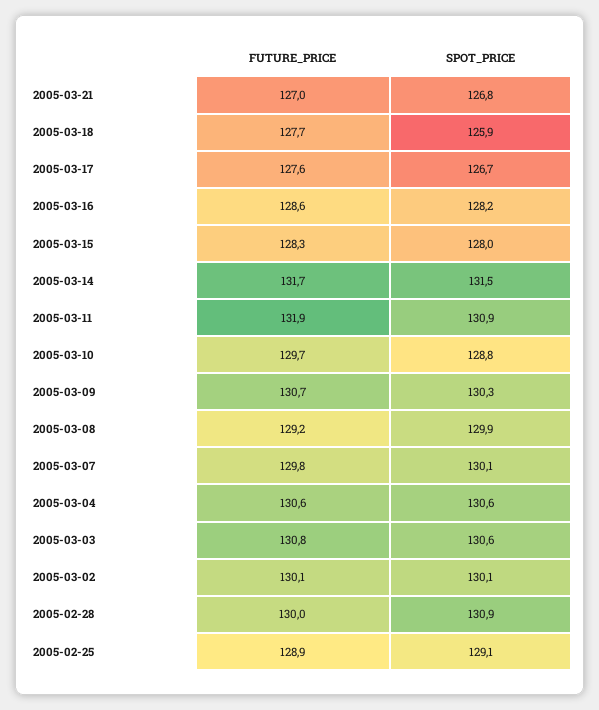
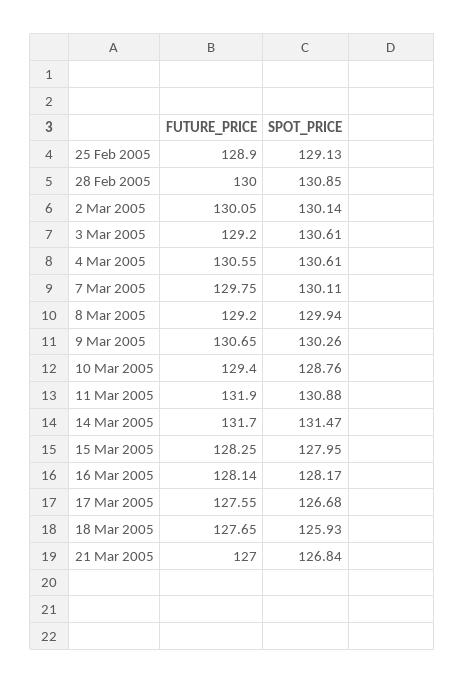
FUTURE_PRICE, 2005-03-16: 128.6 -> 128.14
FUTURE_PRICE, 2005-03-10: 129.7 -> 129.4
FUTURE_PRICE, 2005-03-03: 130.8 -> 129.2

